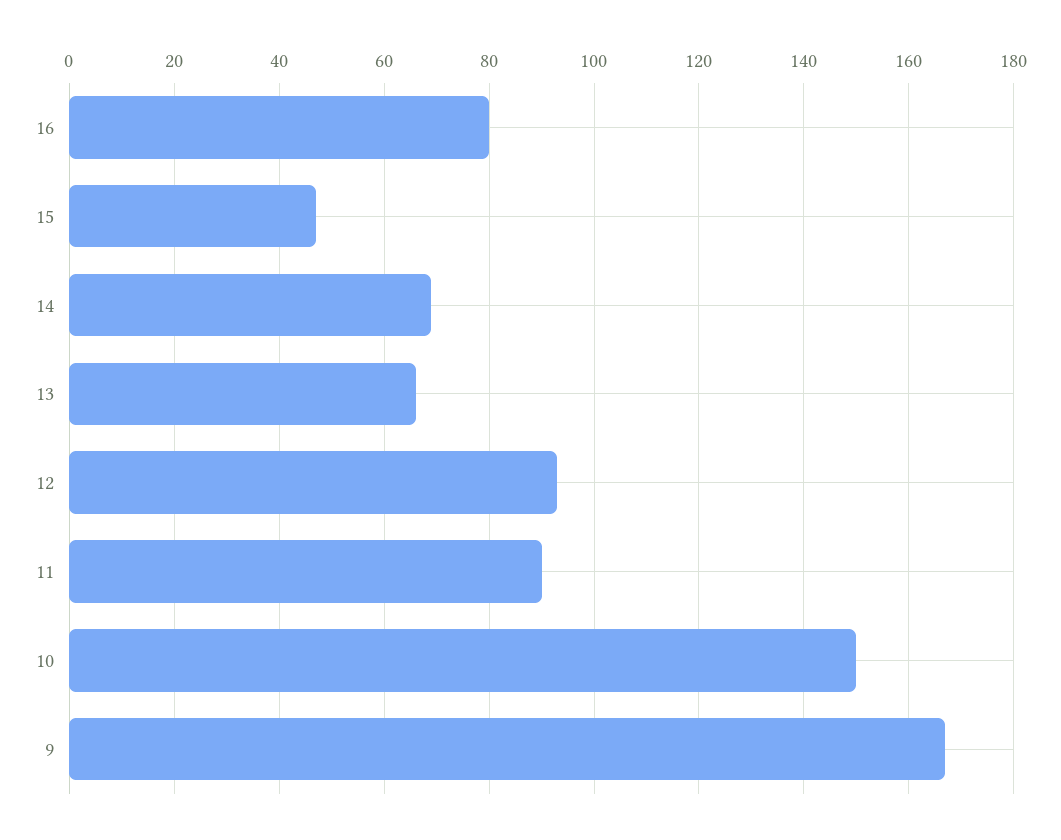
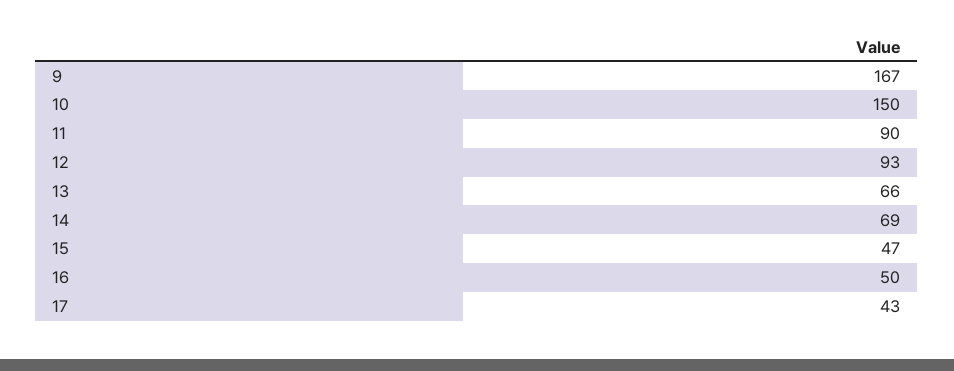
16: 80 -> 50
17: none -> 43

